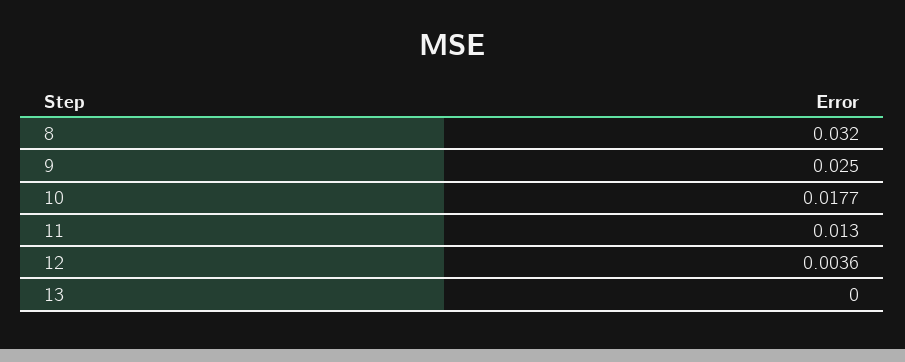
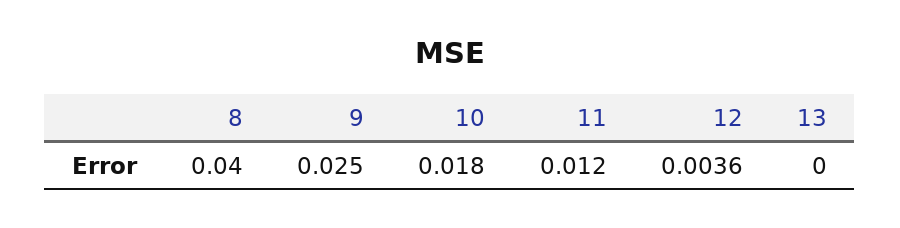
8: 0.032 -> 0.04
10: 0.0177 -> 0.018
11: 0.013 -> 0.012

